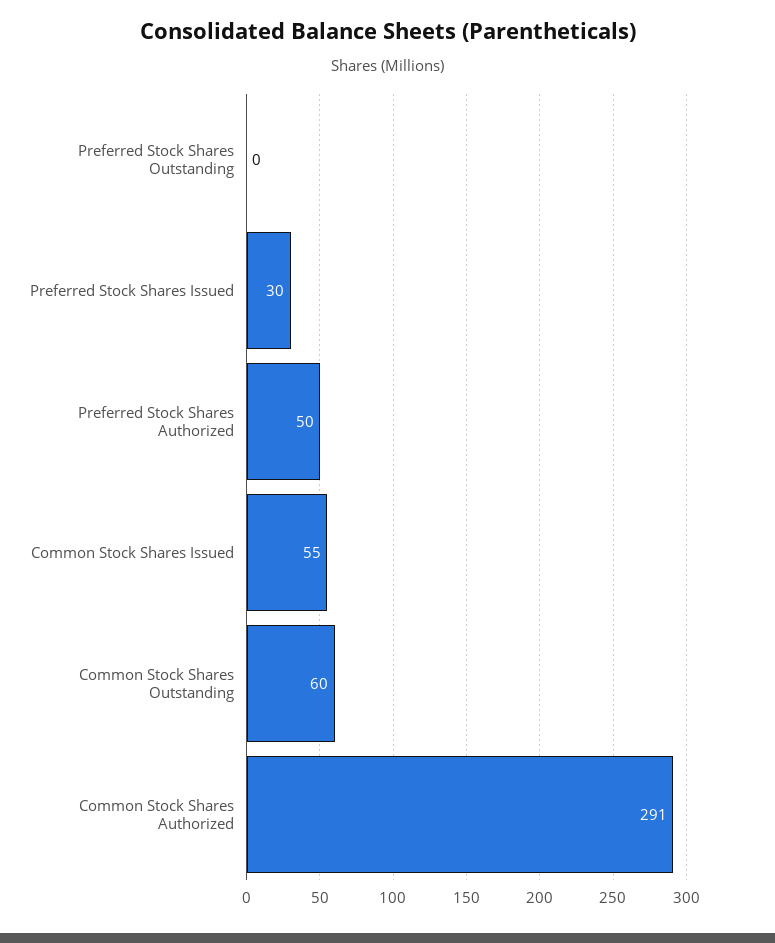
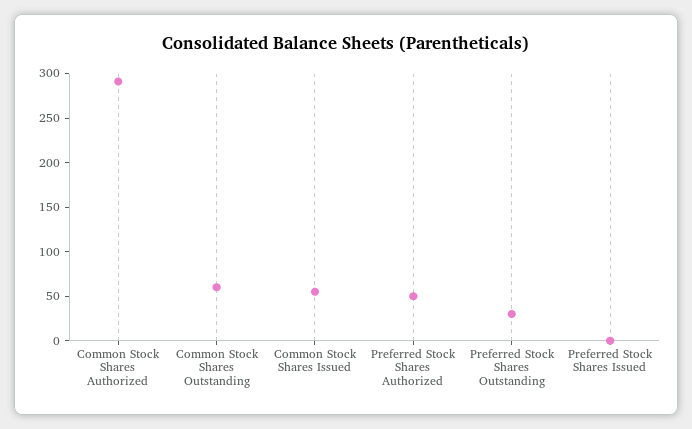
Preferred Stock Shares Outstanding: 0 -> 30
Preferred Stock Shares Issued: 30 -> 0

